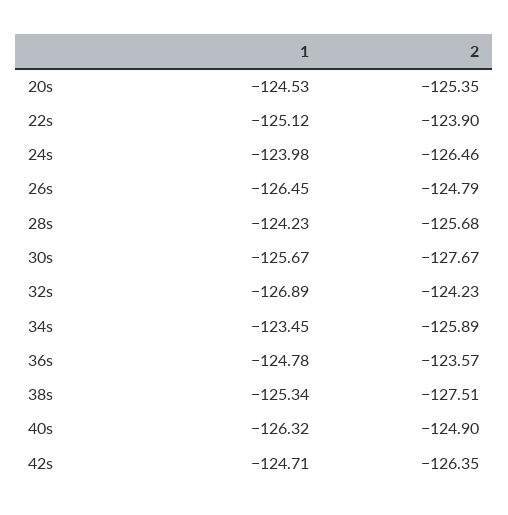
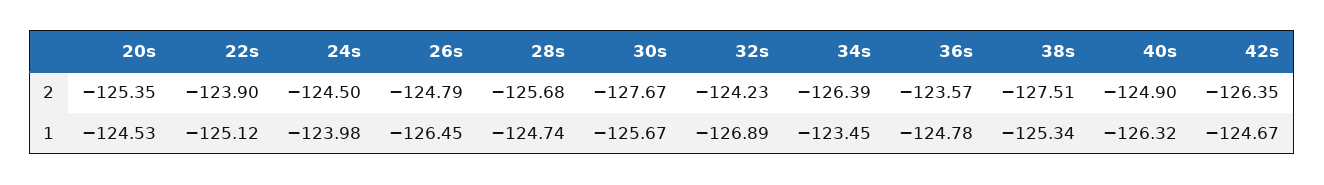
2, 24s: -126.46 -> -124.5
1, 28s: -124.23 -> -124.74
2, 34s: -125.89 -> -126.39
1, 42s: -124.71 -> -124.67

